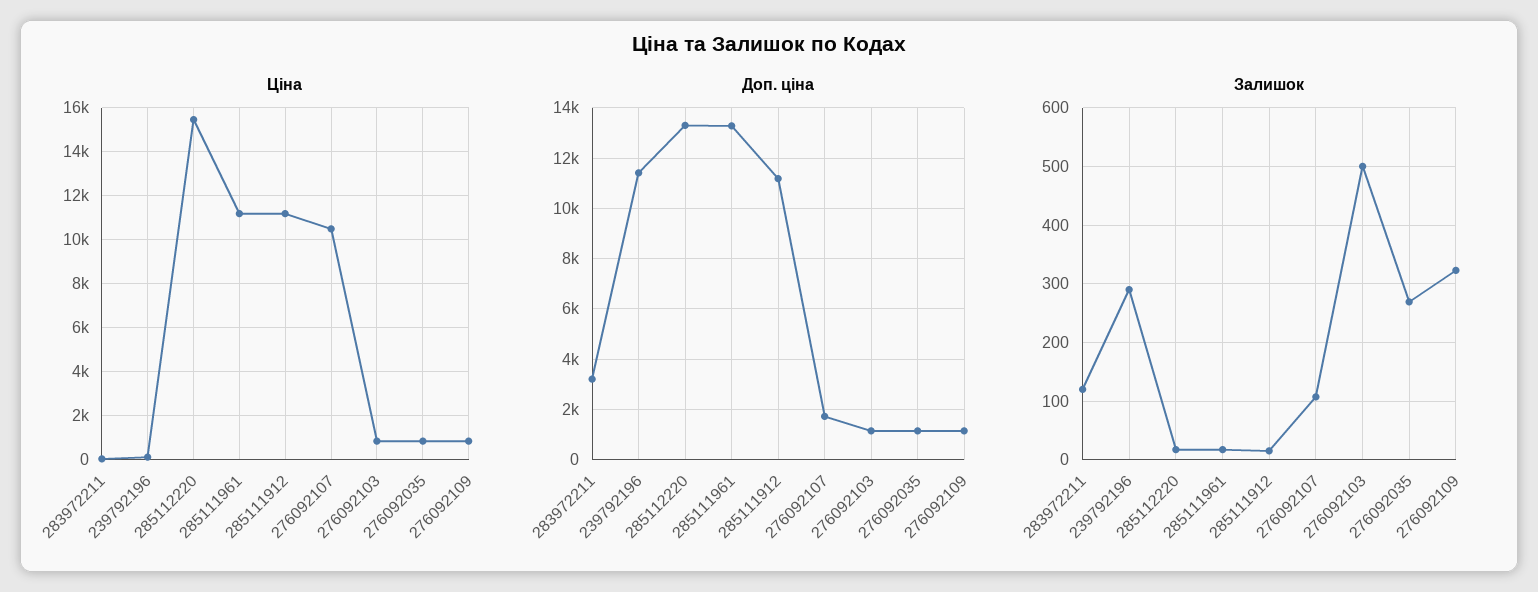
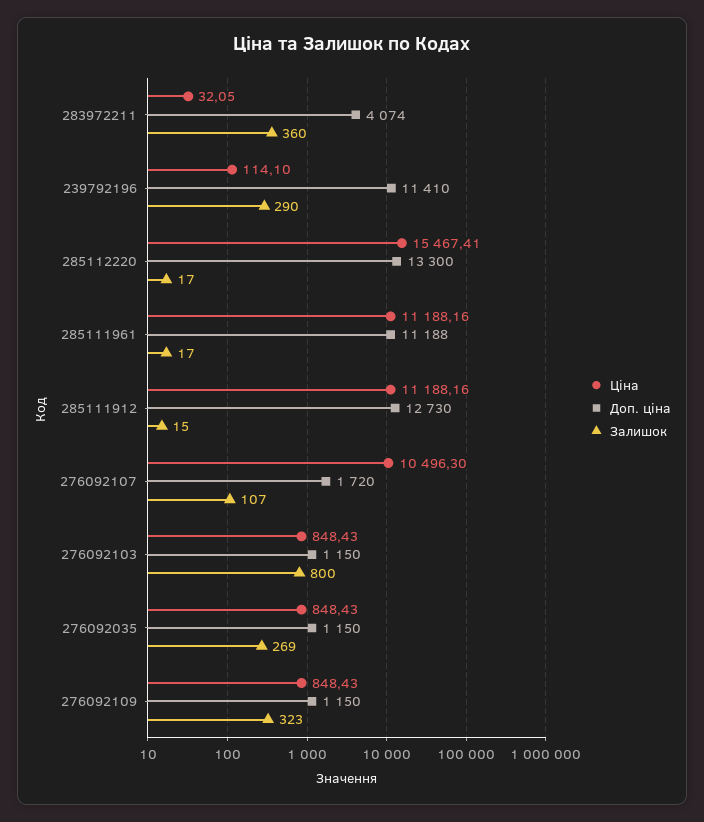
Доп. ціна, 283972211: 3250 -> 4074
Доп. ціна, 285111961: 13250 -> 11188
Доп. ціна, 285111912: 11250 -> 12730
Залишок, 283972211: 120 -> 360
Залишок, 276092103: 500 -> 800

